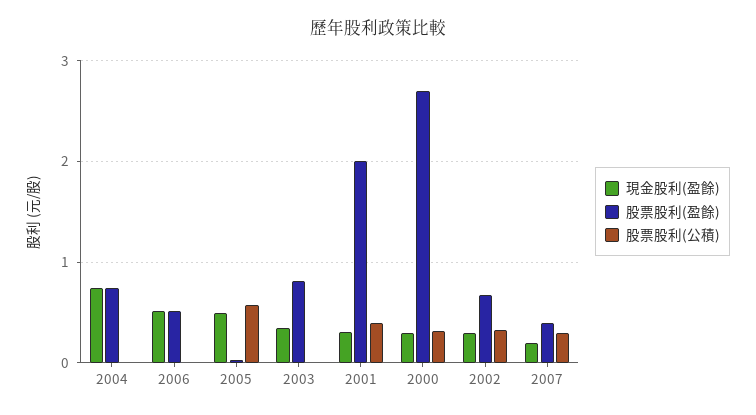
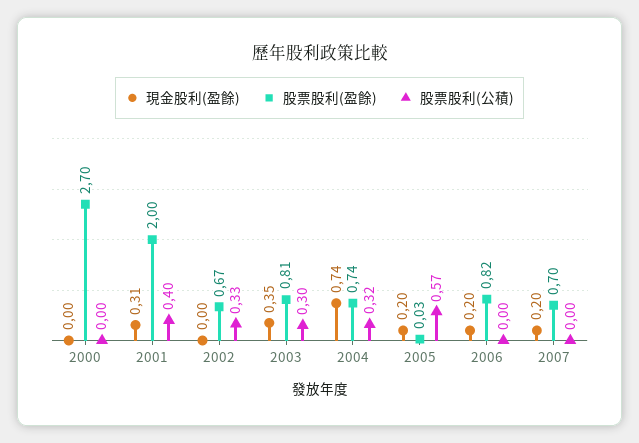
股票股利(公積), 2004: 0 -> 0.32
現金股利(盈餘), 2006: 0.5 -> 0.2
股票股利(盈餘), 2006: 0.5 -> 0.82
現金股利(盈餘), 2005: 0.5 -> 0.2
股票股利(公積), 2003: 0 -> 0.3
現金股利(盈餘), 2000: 0.3 -> 0
股票股利(公積), 2000: 0.3 -> 0
現金股利(盈餘), 2002: 0.3 -> 0
股票股利(盈餘), 2007: 0.4 -> 0.7
股票股利(公積), 2007: 0.3 -> 0

